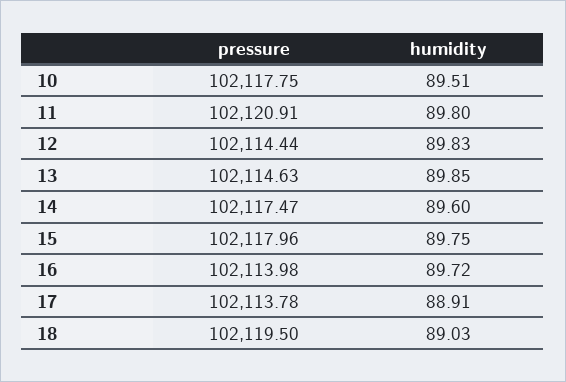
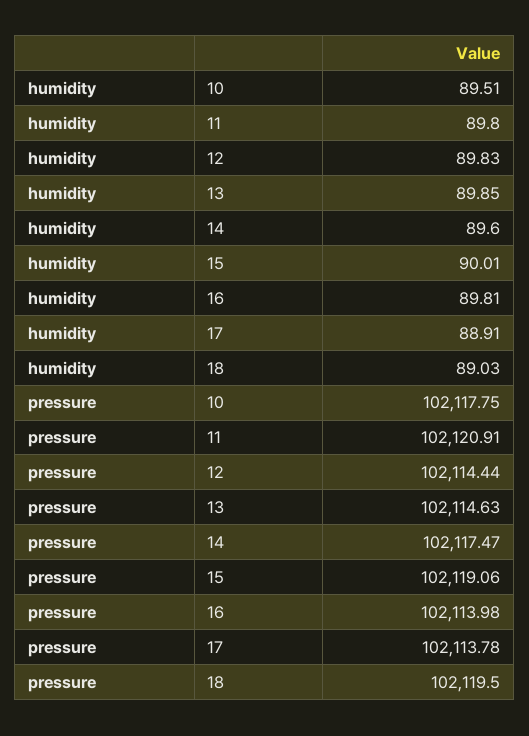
pressure, 15: 102117.96 -> 102119.06
humidity, 15: 89.75 -> 90.01
humidity, 16: 89.72 -> 89.81

